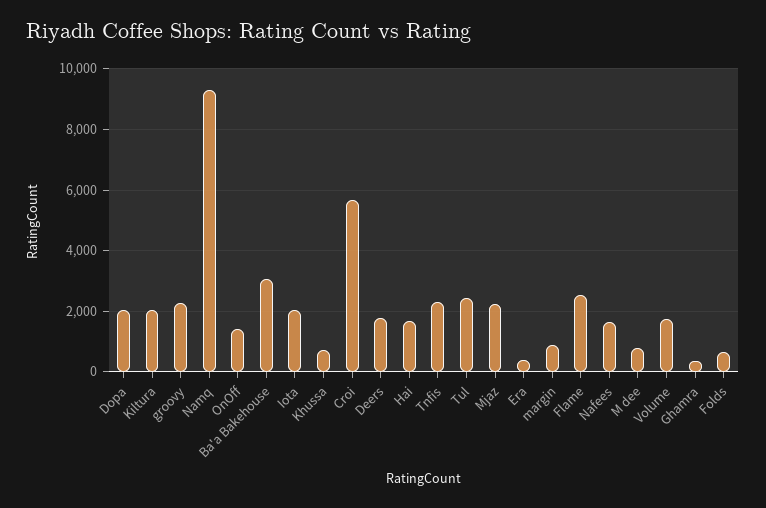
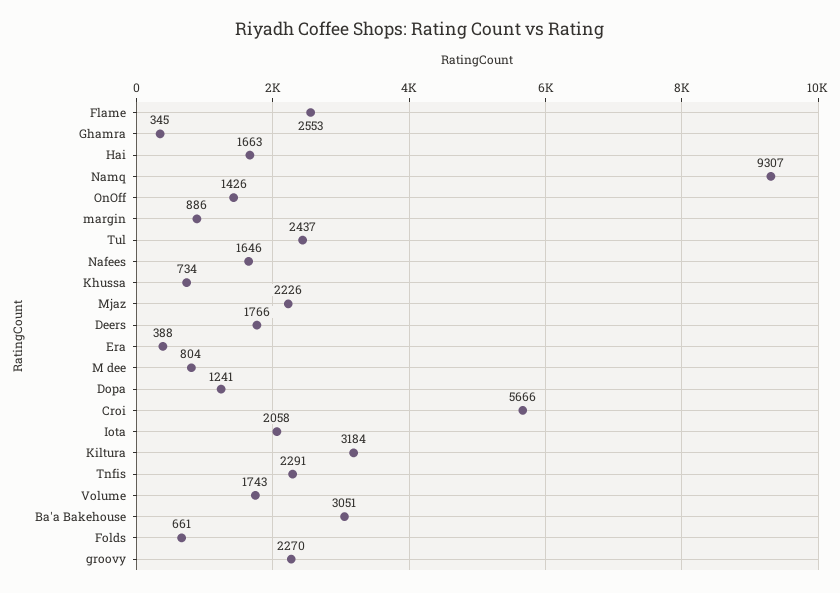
Dopa: 2000 -> 1241
Kiltura: 2000 -> 3184

